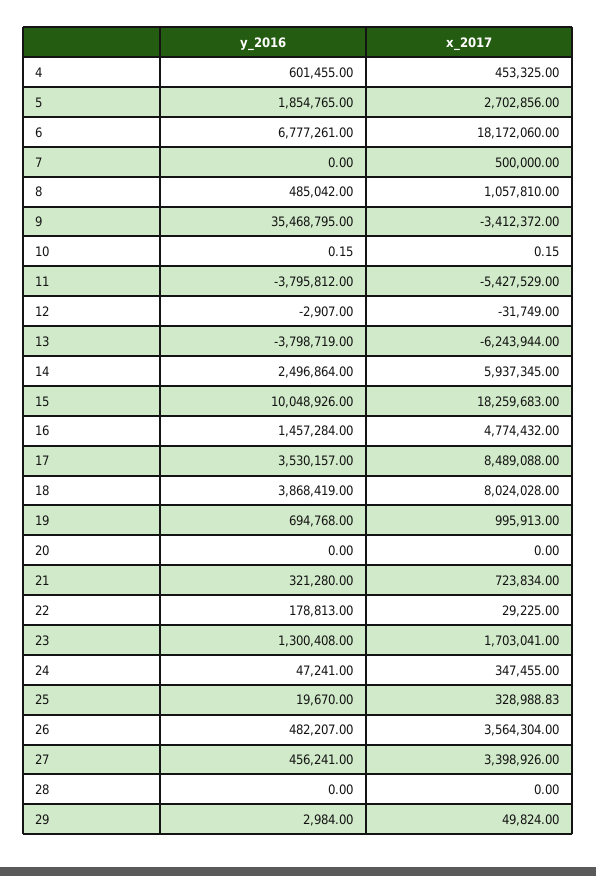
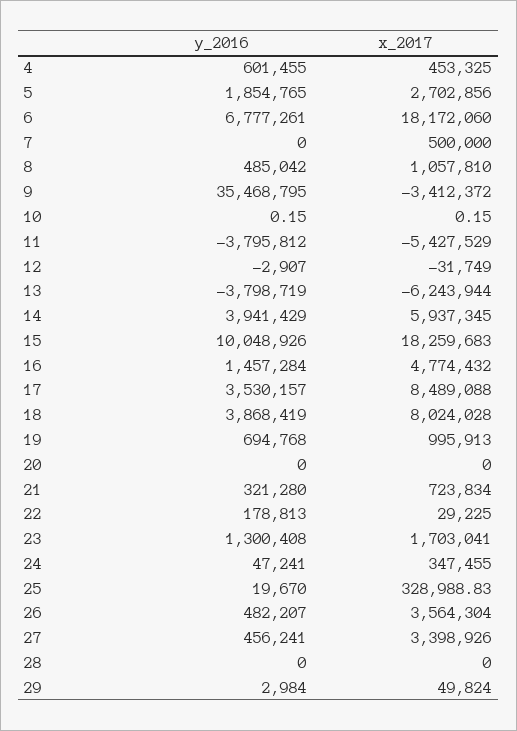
y_2016, 14: 2496864 -> 3941429

